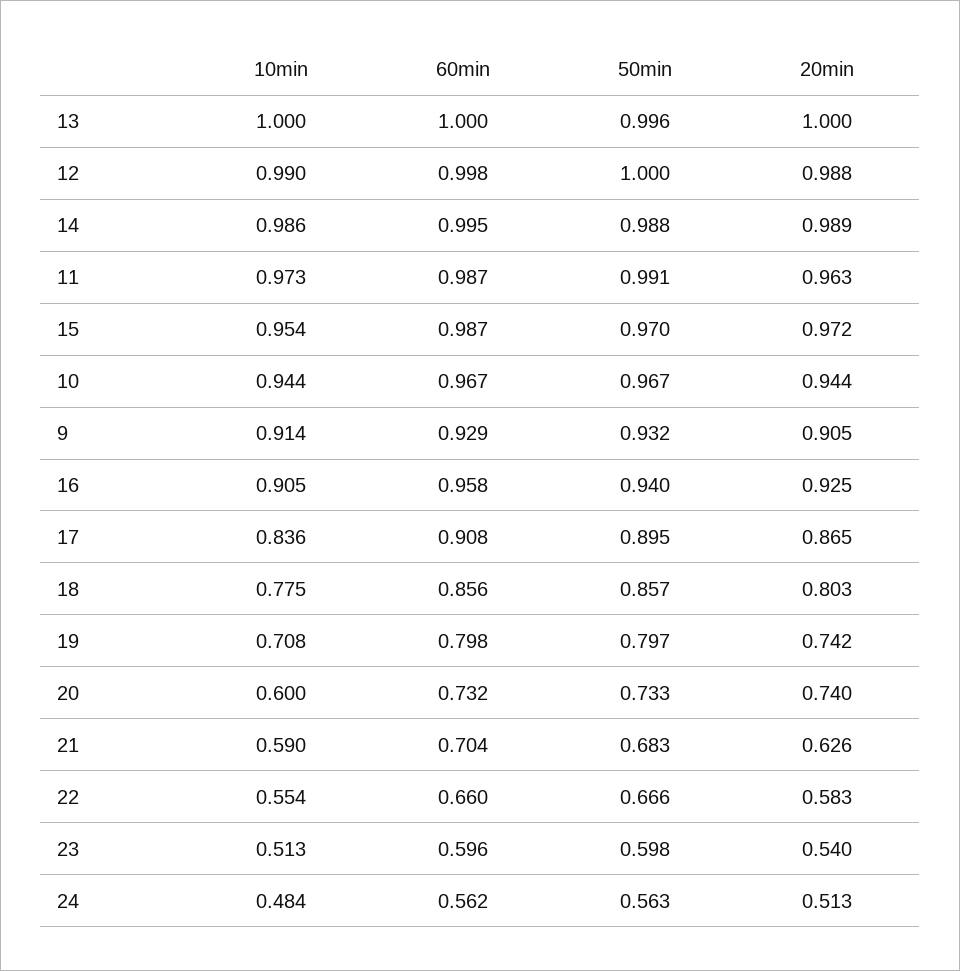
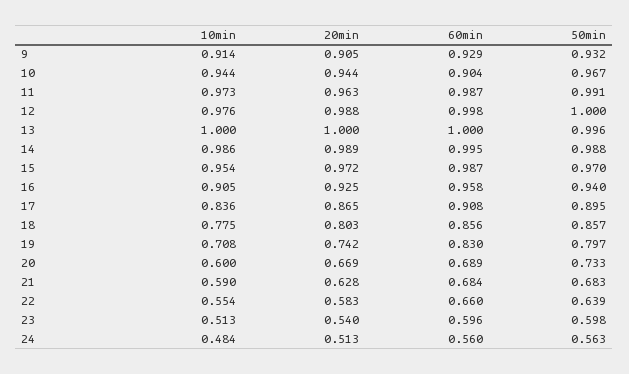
10min, 12: 0.99 -> 0.976
60min, 10: 0.967 -> 0.904
60min, 19: 0.798 -> 0.83
60min, 20: 0.732 -> 0.689
20min, 20: 0.74 -> 0.669
60min, 21: 0.704 -> 0.684
20min, 21: 0.626 -> 0.628
50min, 22: 0.666 -> 0.639
60min, 24: 0.562 -> 0.56

